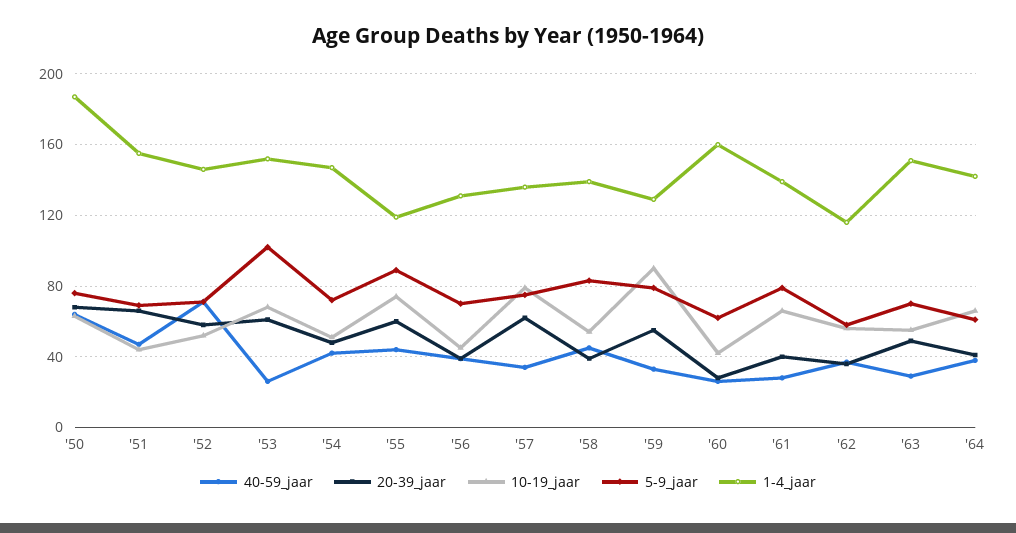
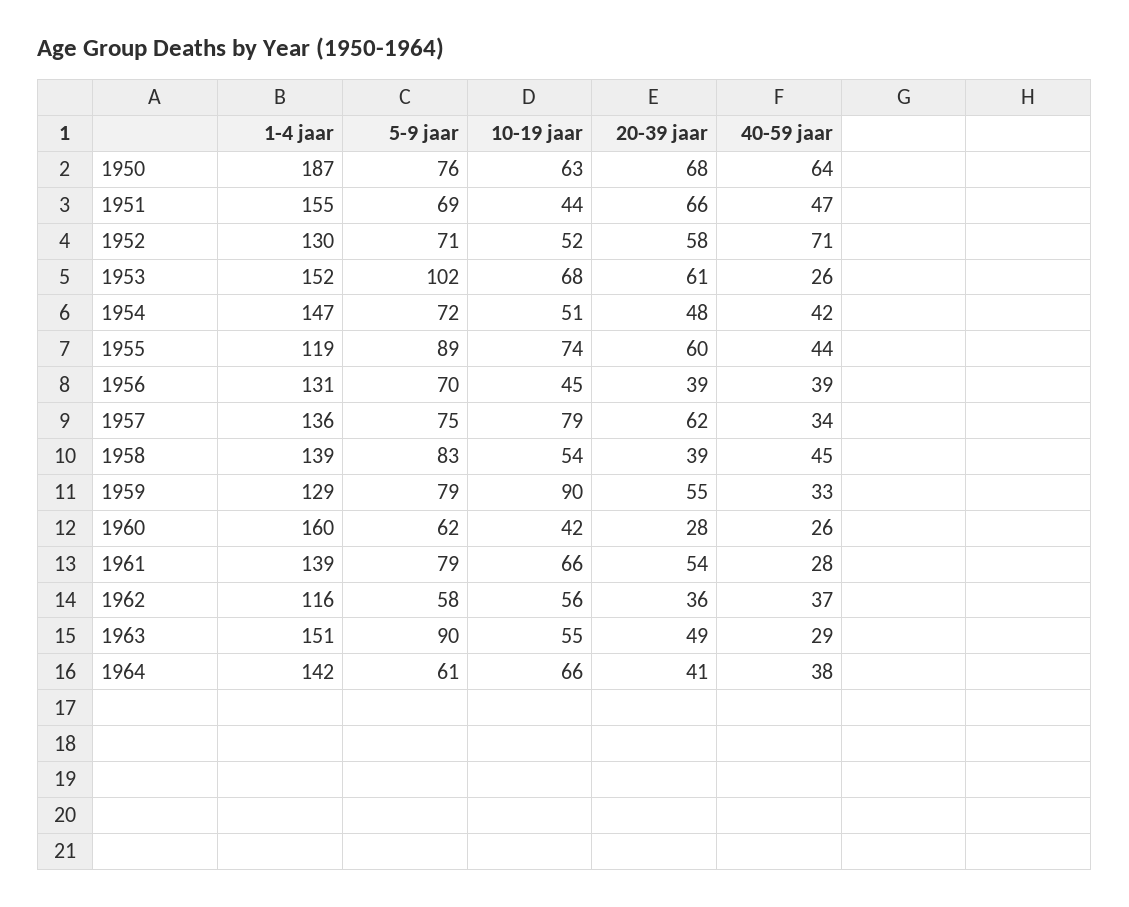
1-4_jaar, '52: 145 -> 130
20-39_jaar, '61: 40 -> 54
5-9_jaar, '63: 70 -> 90

